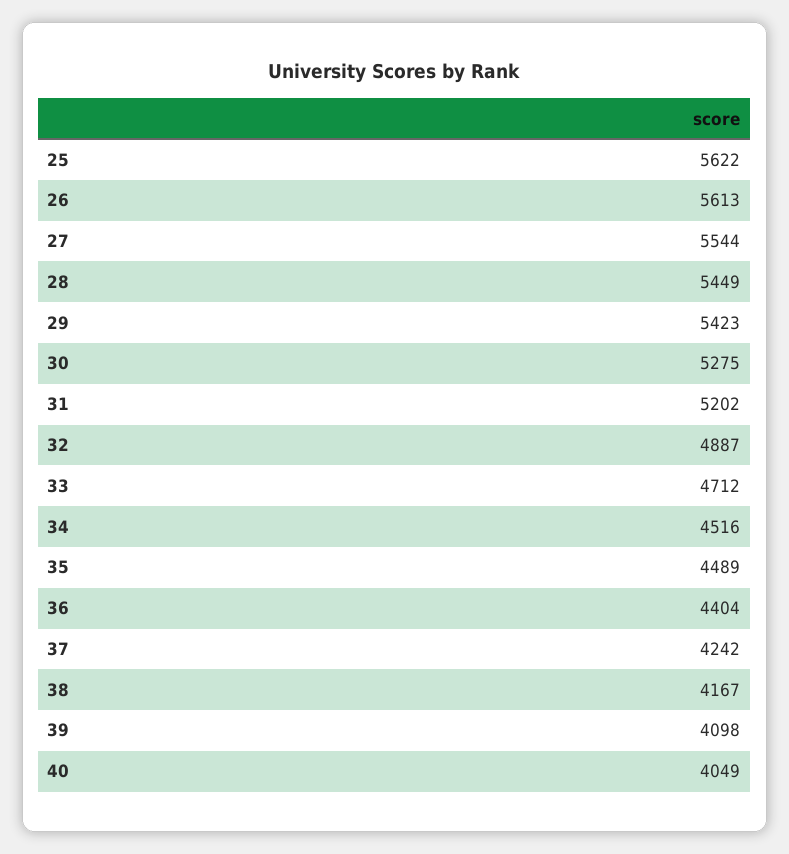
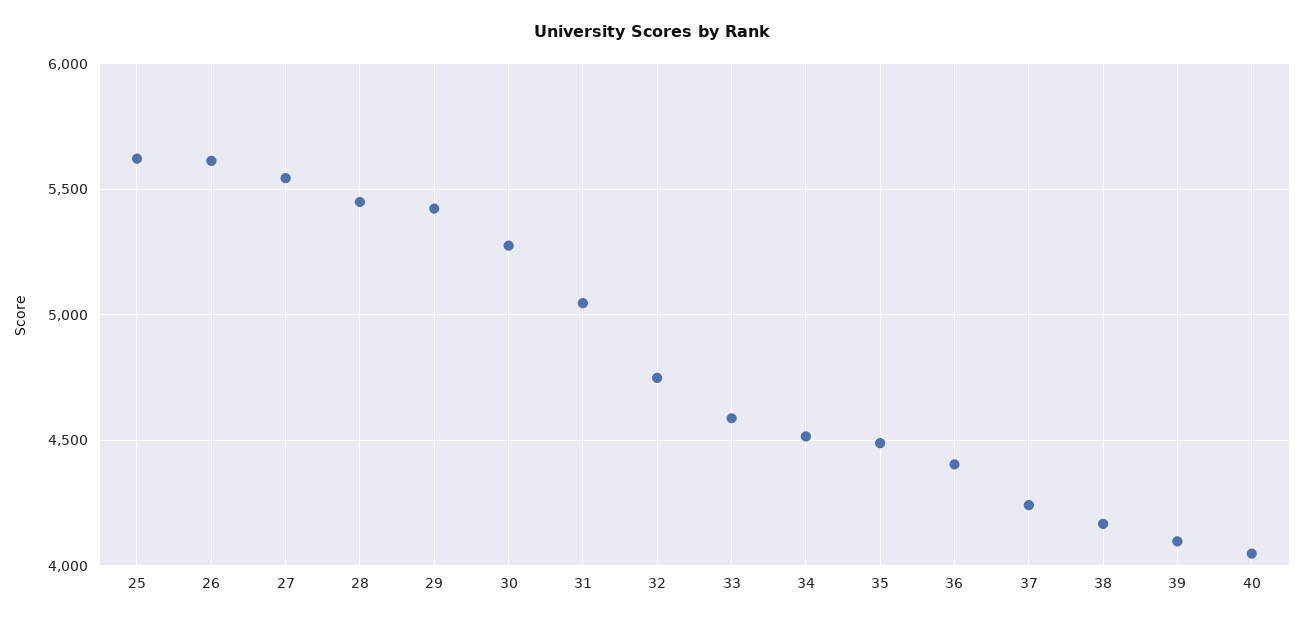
31: 5202 -> 5050
32: 4887 -> 4750
33: 4712 -> 4600

